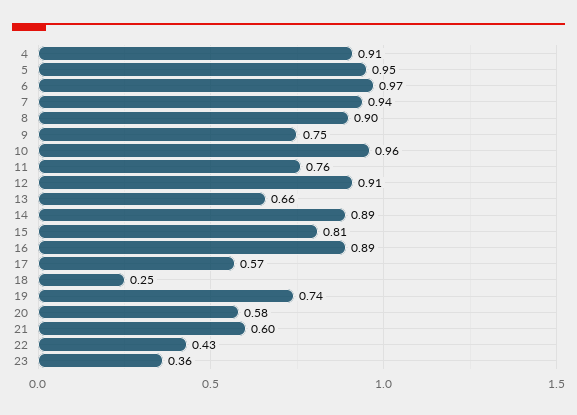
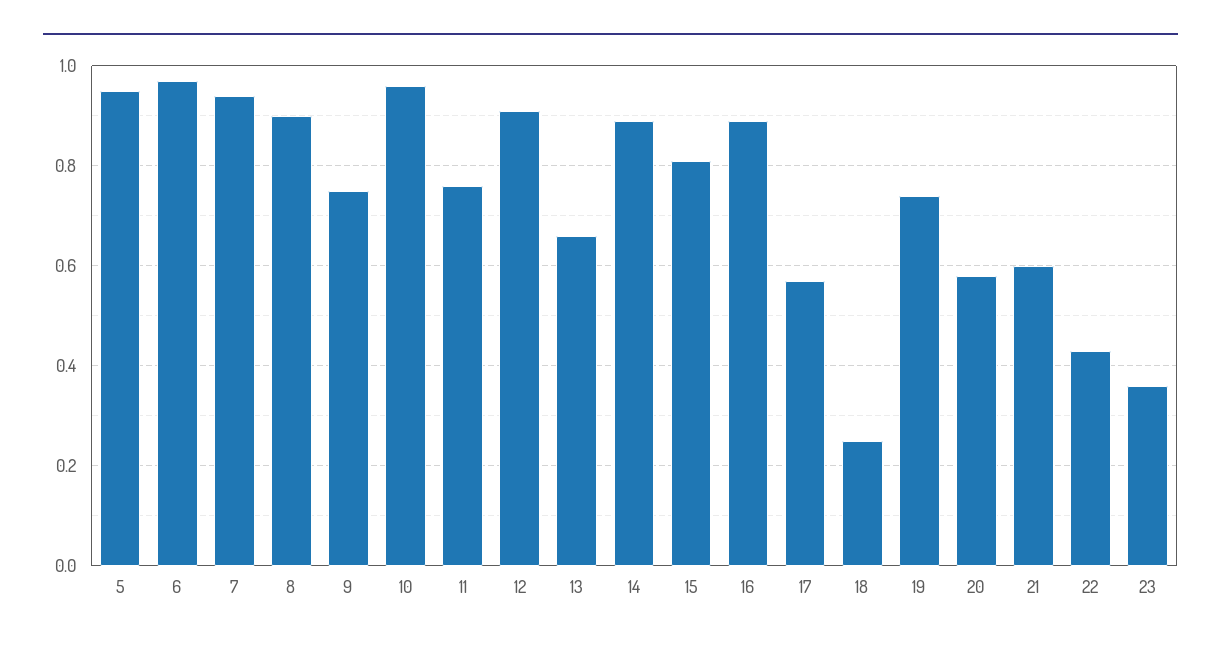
4: 0.91 -> none

